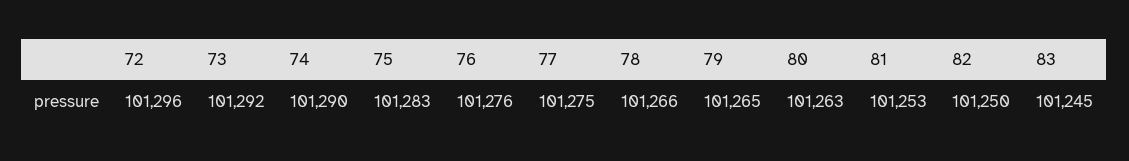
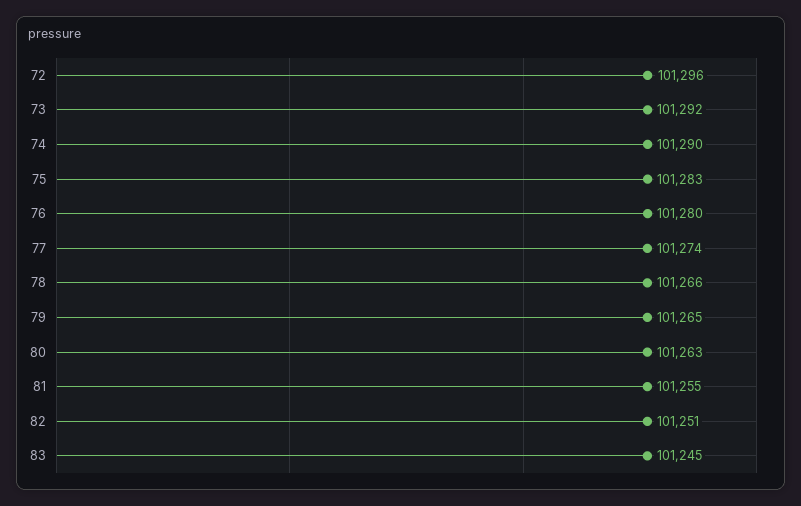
76: 101276 -> 101280
77: 101275 -> 101274
81: 101253 -> 101255
82: 101250 -> 101251

